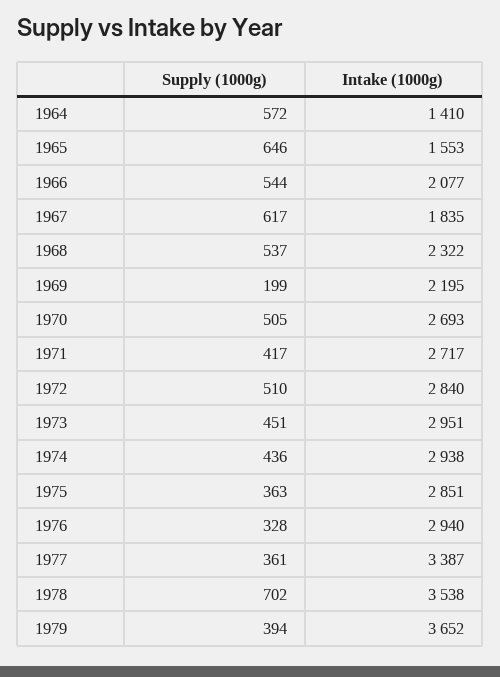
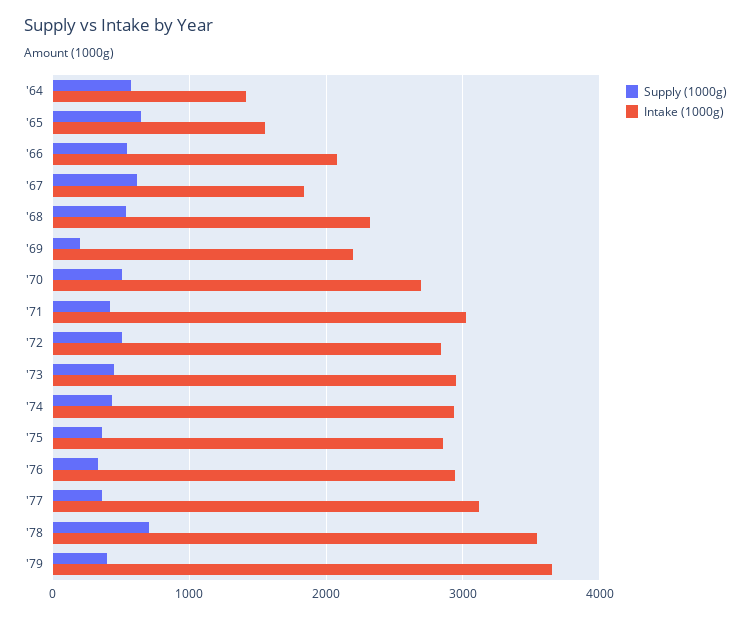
Intake (1000g), 1971: 2717 -> 3000
Intake (1000g), 1977: 3387 -> 3100

